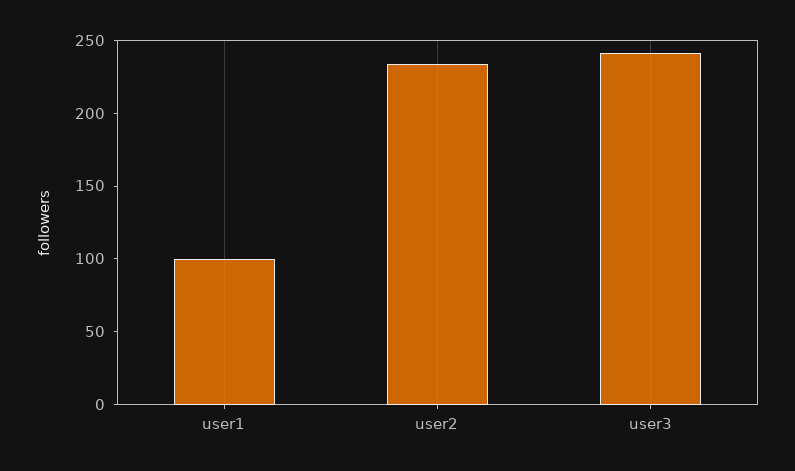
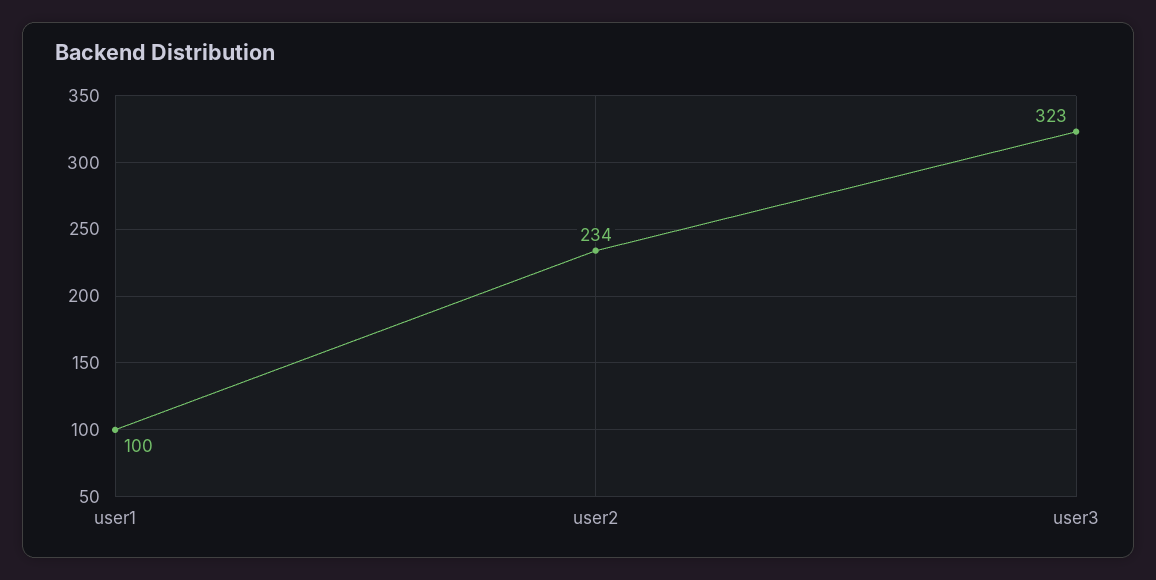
user3: 240 -> 323

